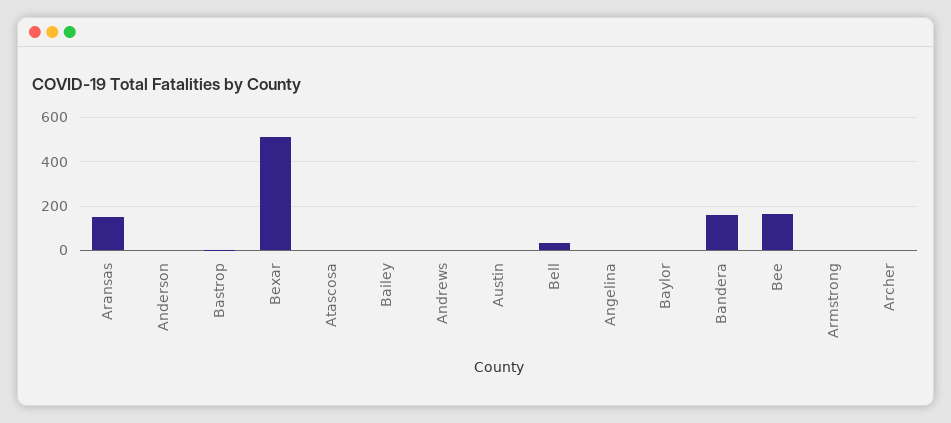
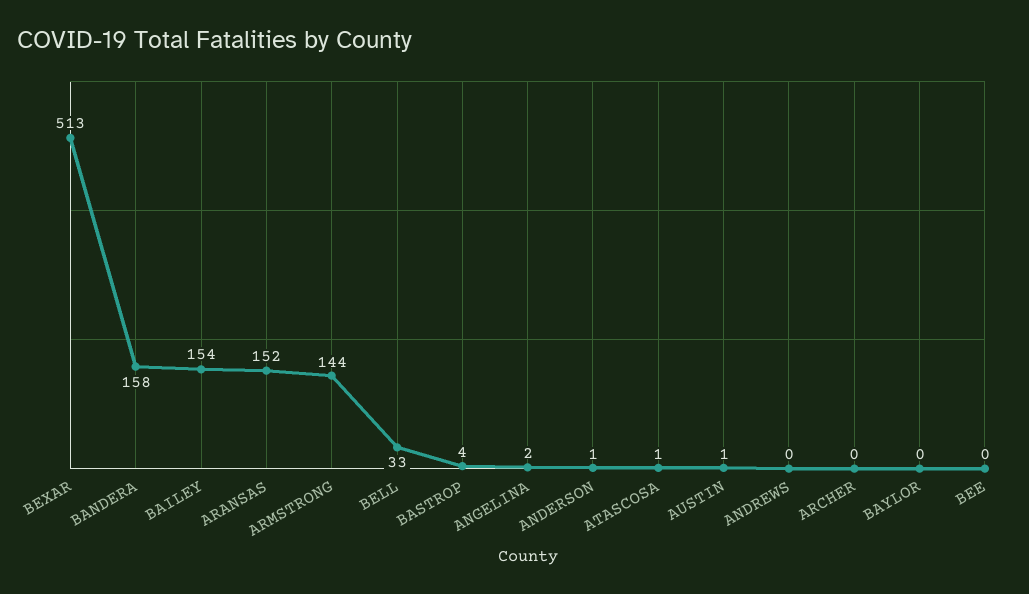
Bailey: 0 -> 154
Bee: 150 -> 0
Armstrong: 0 -> 144

